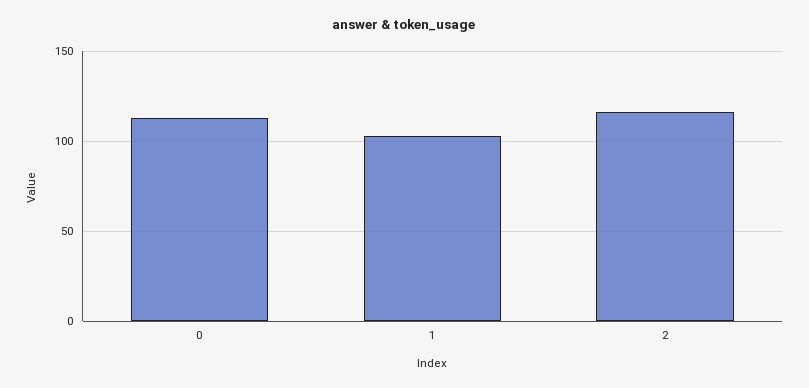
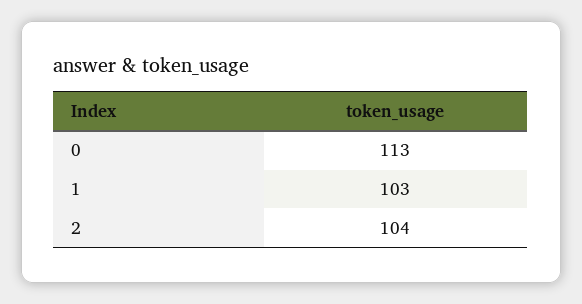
2: 115 -> 104

